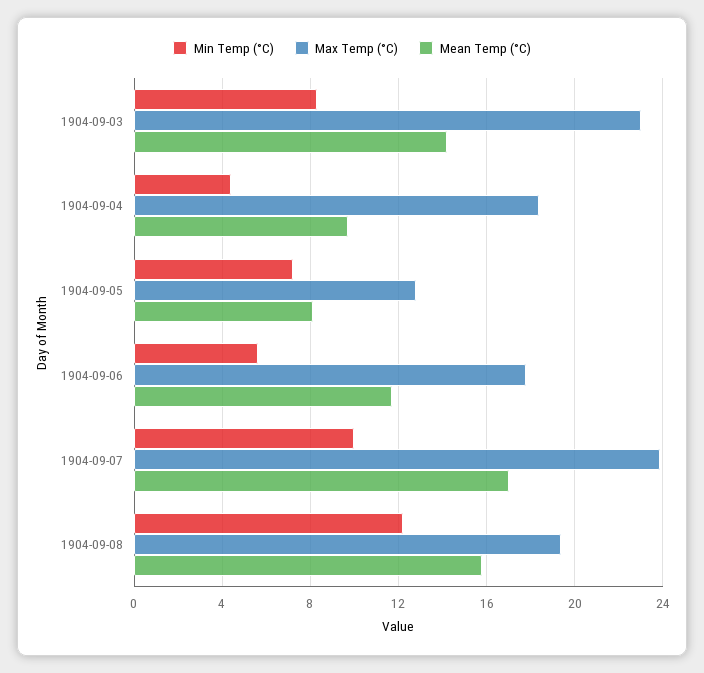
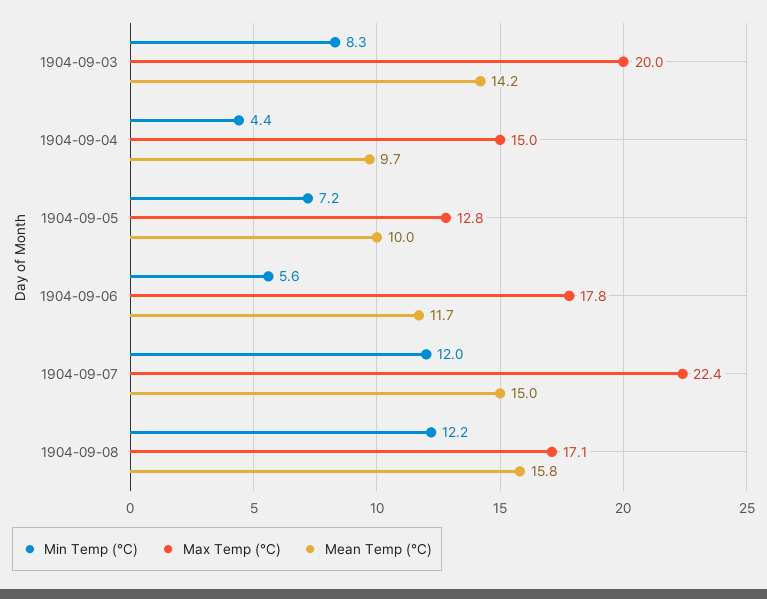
Max Temp (°C), 1904-09-03: 23 -> 20
Max Temp (°C), 1904-09-04: 18.5 -> 15
Mean Temp (°C), 1904-09-05: 8 -> 10
Min Temp (°C), 1904-09-07: 10 -> 12
Max Temp (°C), 1904-09-07: 24 -> 22.4
Mean Temp (°C), 1904-09-07: 17 -> 15
Max Temp (°C), 1904-09-08: 19.5 -> 17.1

